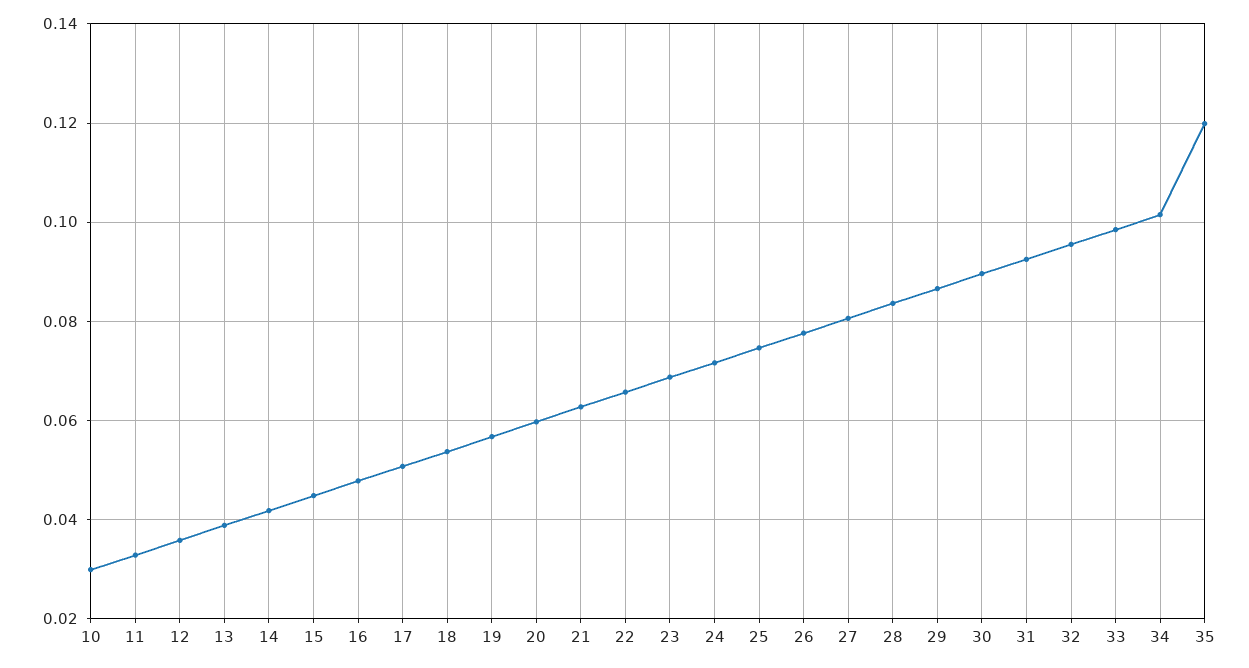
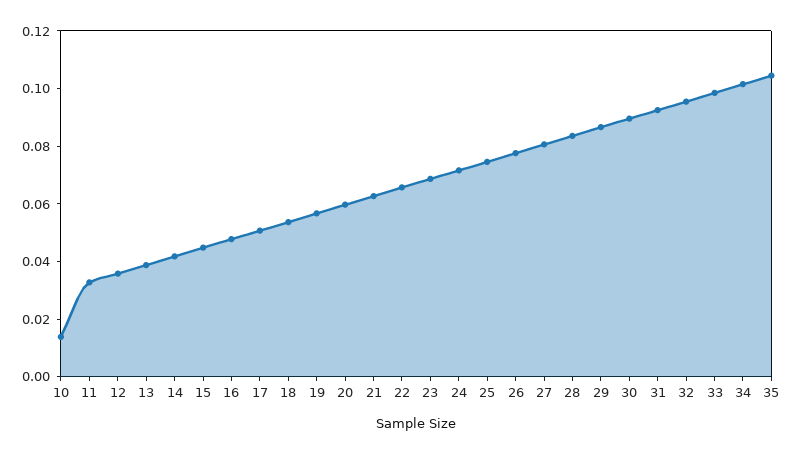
10: 0.03 -> 0.015
35: 0.12 -> 0.105

